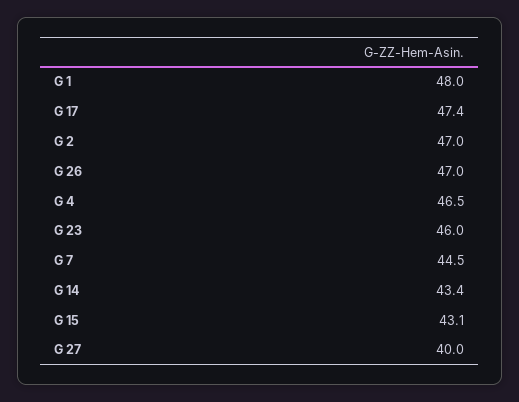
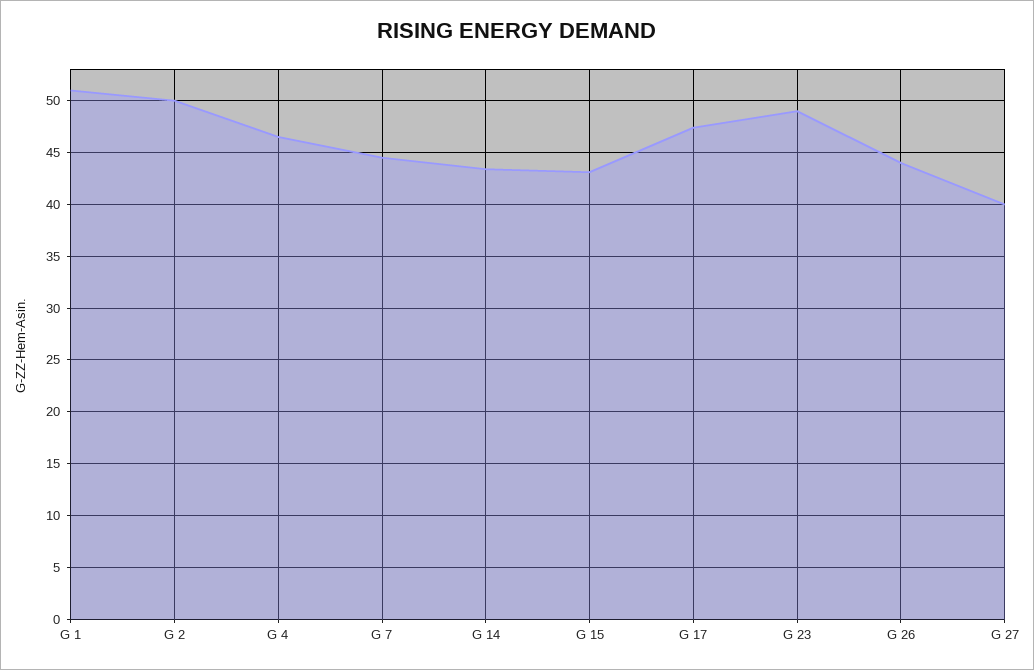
G 1: 48 -> 51
G 2: 47 -> 50
G 26: 47 -> 44
G 23: 46 -> 49

